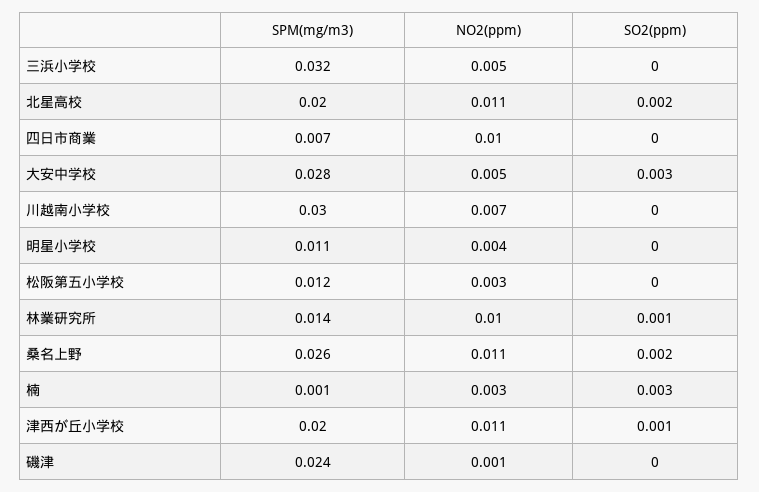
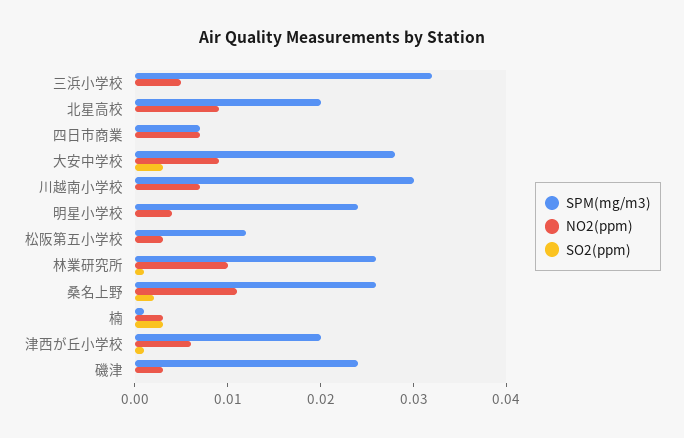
NO2(ppm), 北星高校: 0.011 -> 0.009
SO2(ppm), 北星高校: 0.002 -> 0
NO2(ppm), 四日市商業: 0.01 -> 0.007
NO2(ppm), 大安中学校: 0.005 -> 0.009
SPM(mg/m3), 明星小学校: 0.011 -> 0.024
SPM(mg/m3), 林業研究所: 0.014 -> 0.026
NO2(ppm), 津西が丘小学校: 0.011 -> 0.006
NO2(ppm), 磯津: 0.001 -> 0.003

